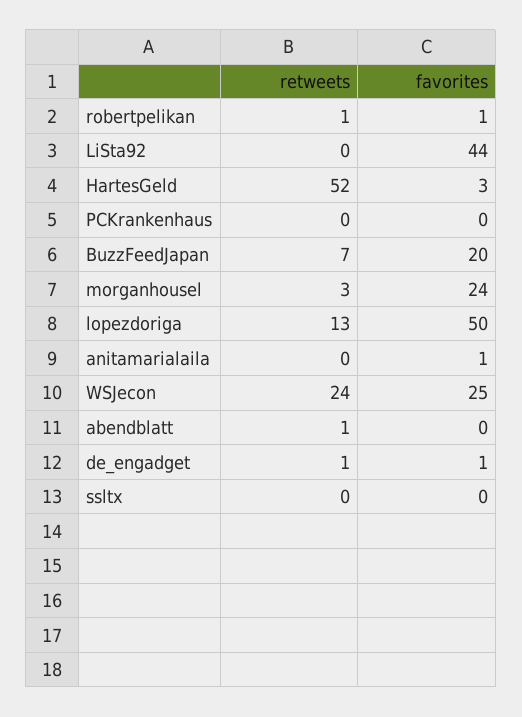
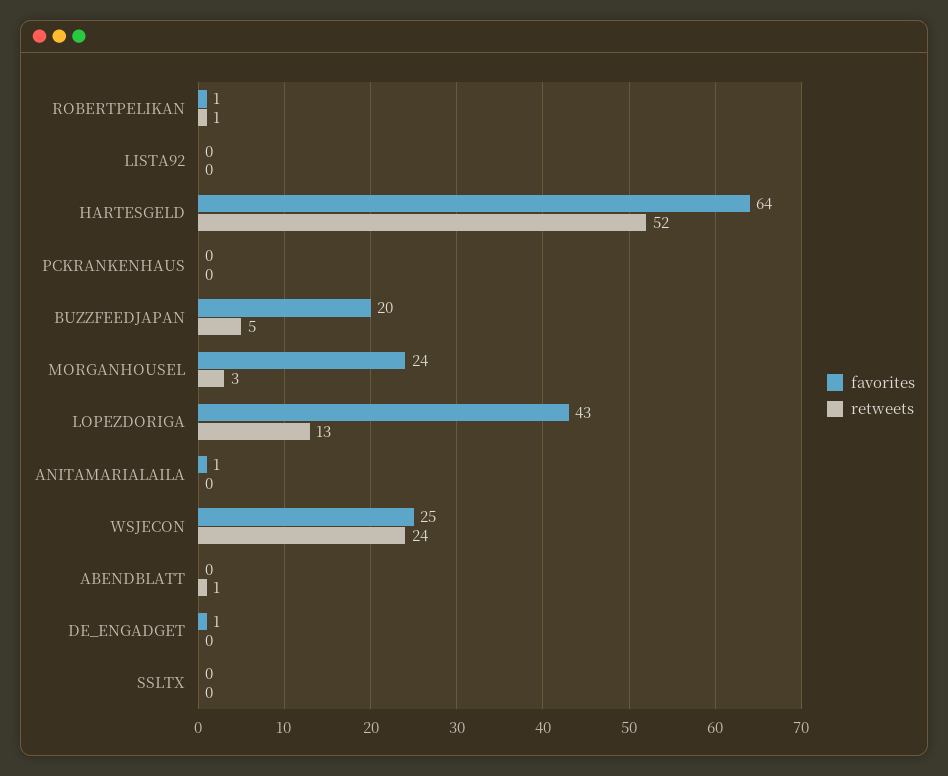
favorites, LiSta92: 44 -> 0
favorites, HartesGeld: 3 -> 64
retweets, BuzzFeedJapan: 7 -> 5
favorites, lopezdoriga: 50 -> 43
retweets, de_engadget: 1 -> 0

